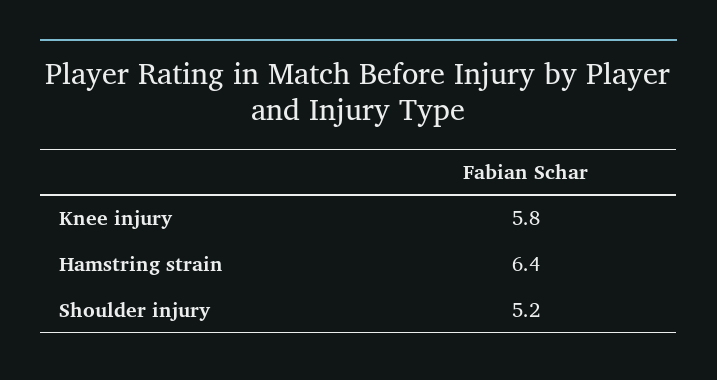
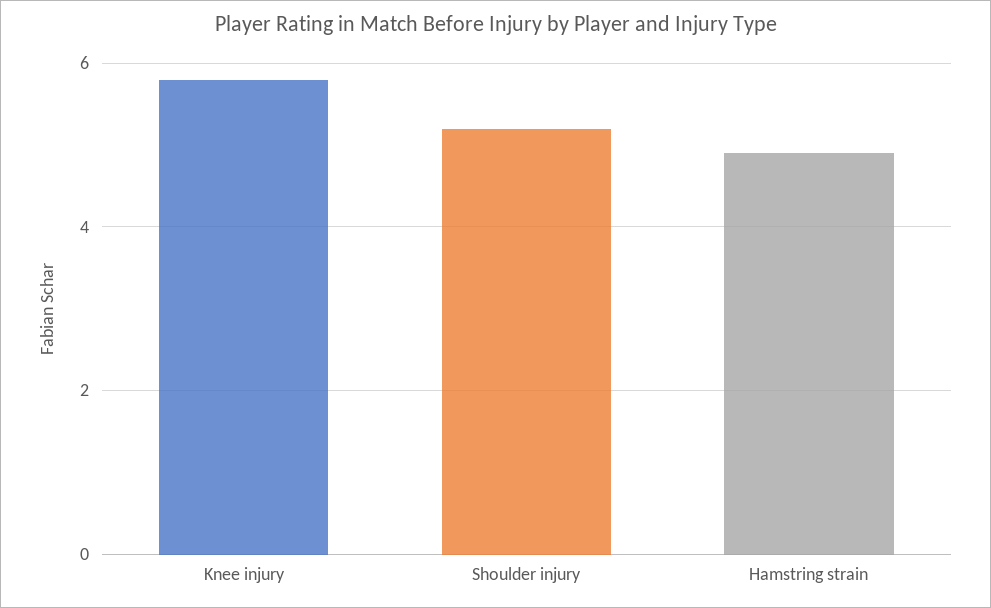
Hamstring strain: 6.4 -> 5

